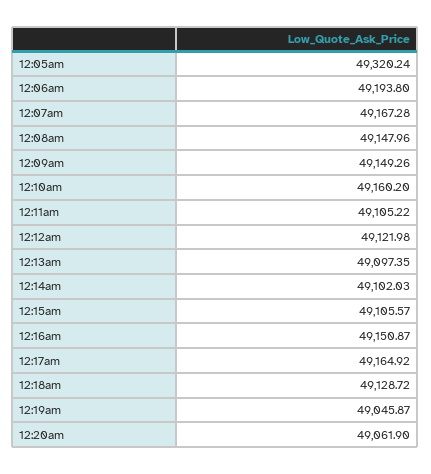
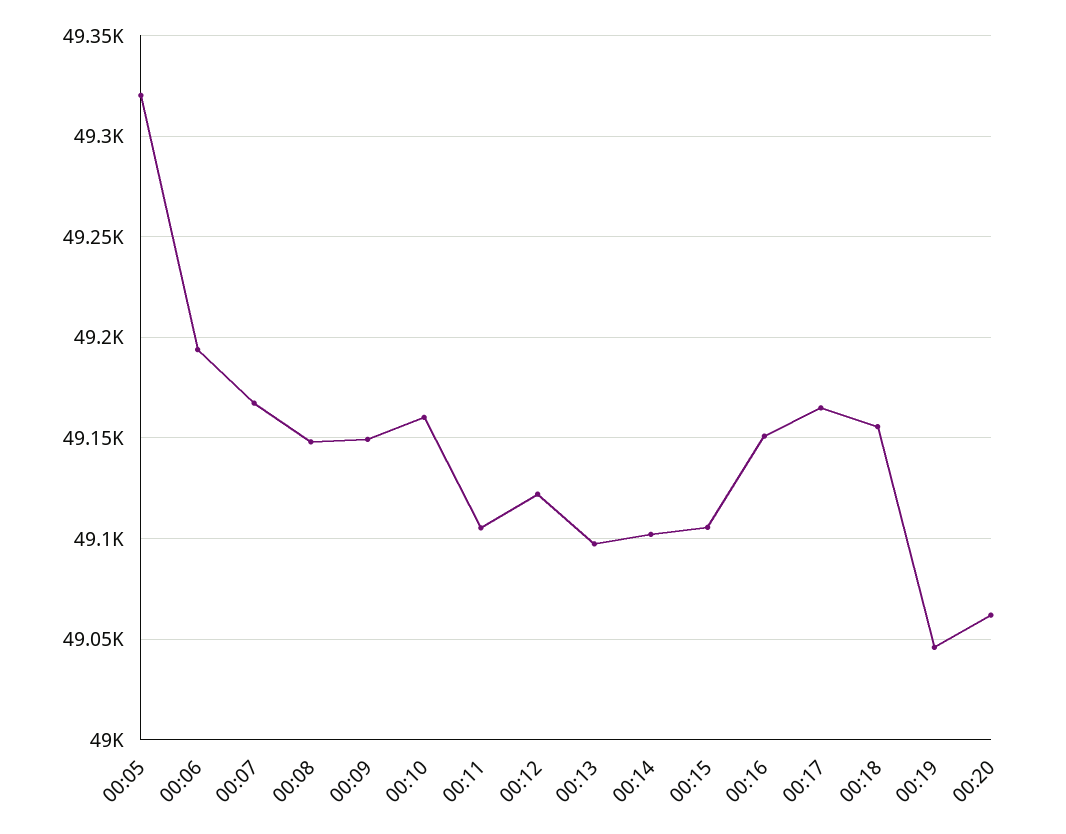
12:18am: 49128.72 -> 49155

